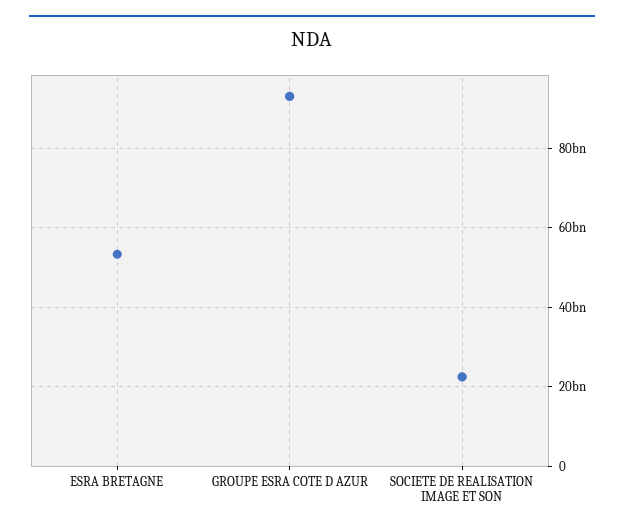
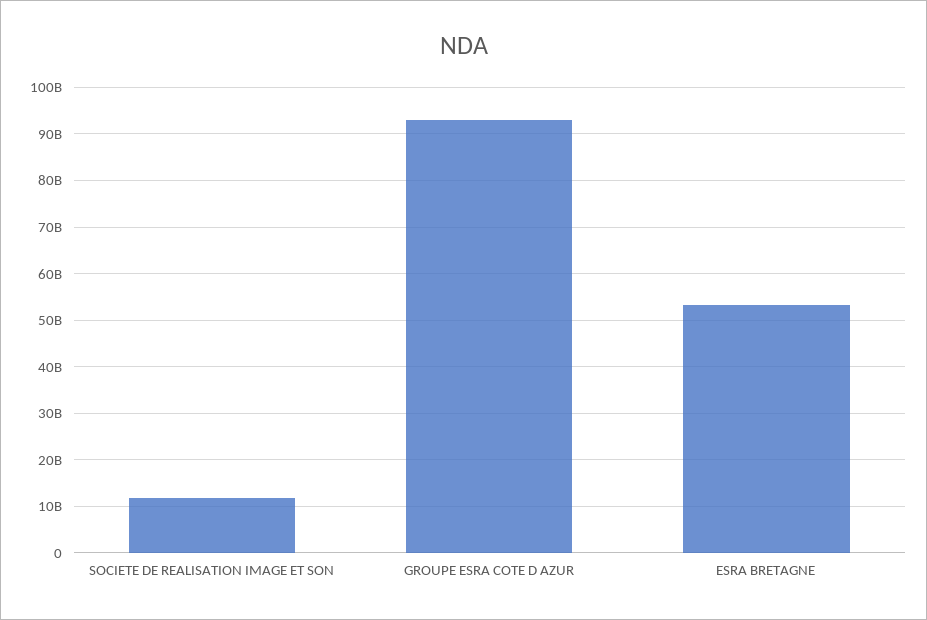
SOCIETE DE REALISATION IMAGE ET SON: 22000000000 -> 12000000000

